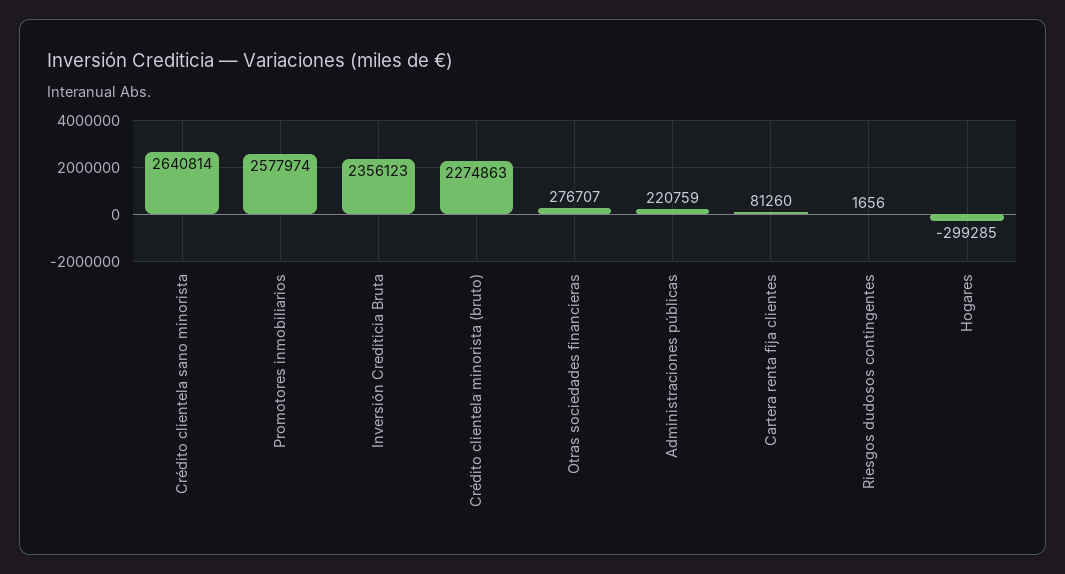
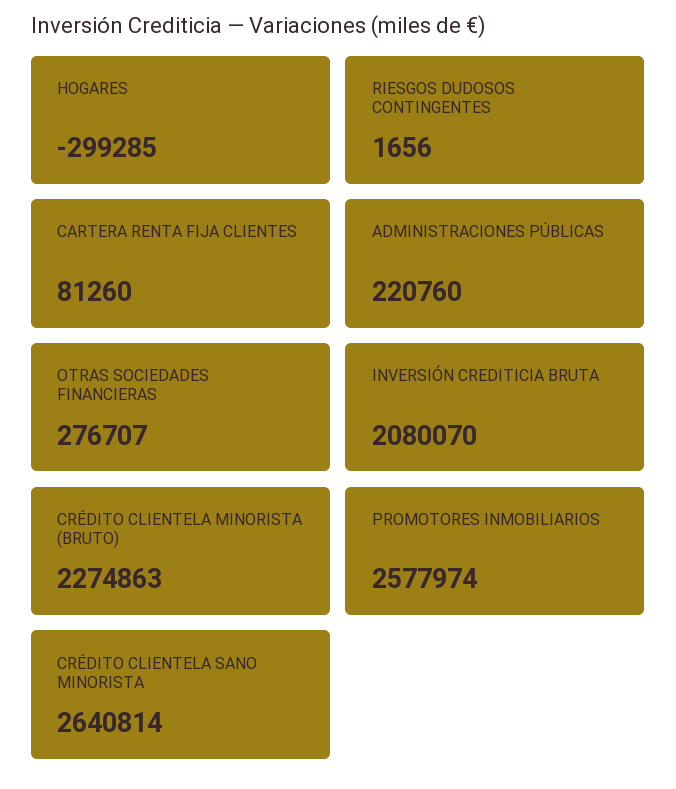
Inversión Crediticia Bruta: 2356123 -> 2080070
Administraciones públicas: 220759 -> 220760

